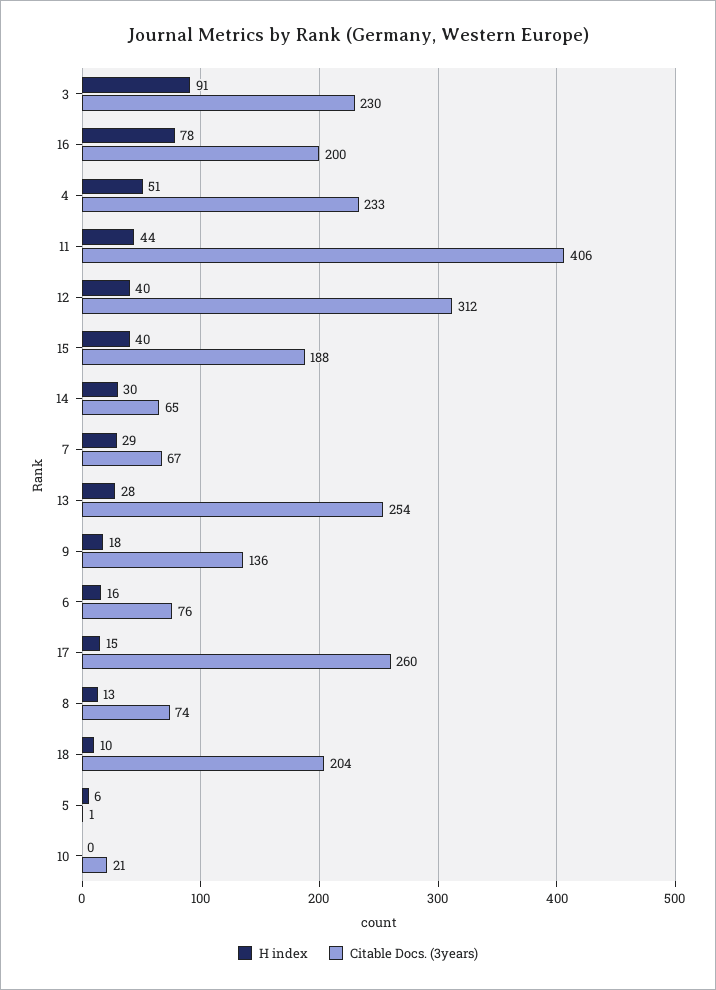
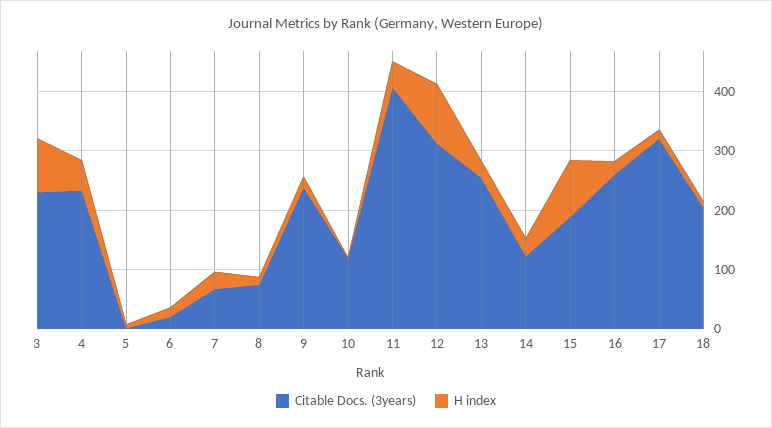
H index, 16: 78 -> 20
Citable Docs. (3years), 16: 200 -> 260
H index, 12: 40 -> 100
H index, 15: 40 -> 100
Citable Docs. (3years), 14: 65 -> 120
Citable Docs. (3years), 9: 136 -> 240
Citable Docs. (3years), 6: 76 -> 20
Citable Docs. (3years), 17: 260 -> 320
Citable Docs. (3years), 10: 21 -> 120

